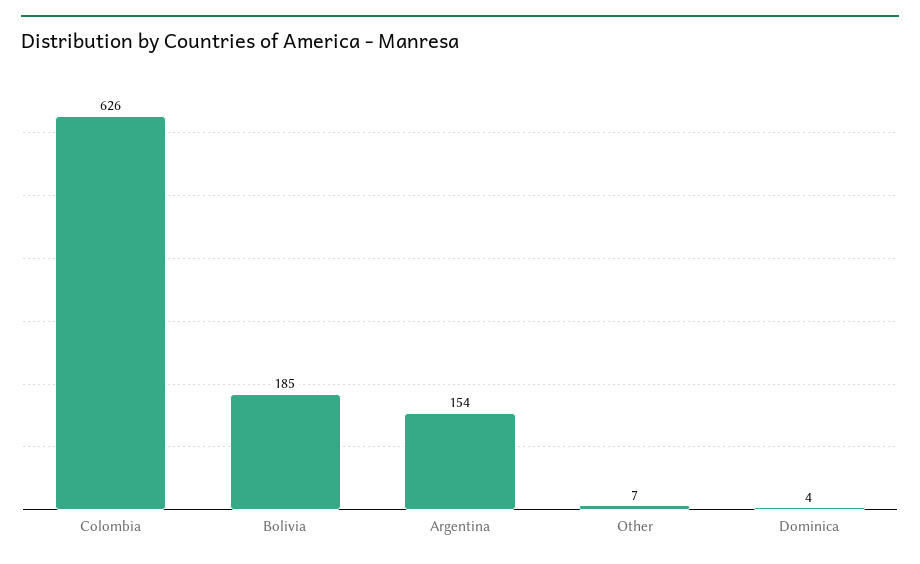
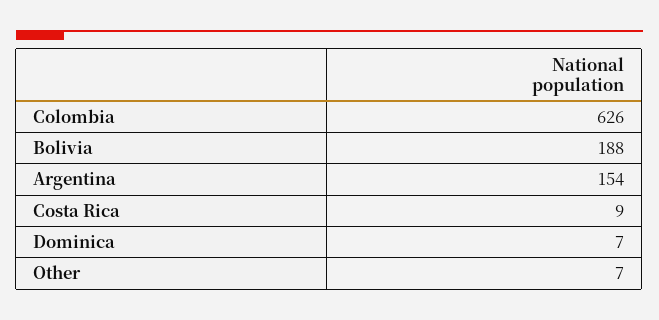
Bolivia: 185 -> 188
Dominica: 4 -> 7
Costa Rica: none -> 9

